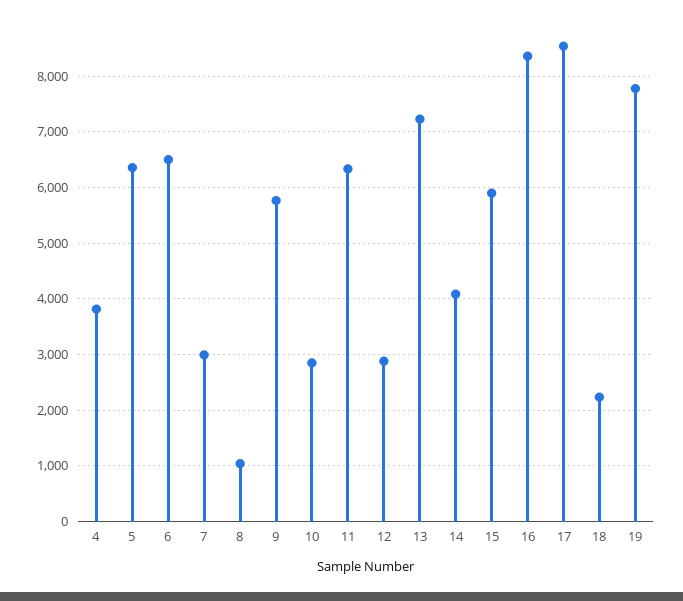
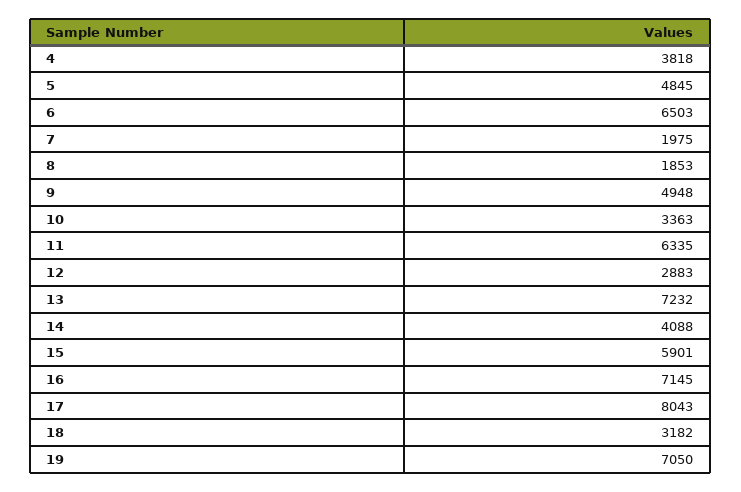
5: 6400 -> 4845
7: 3000 -> 1975
8: 1000 -> 1853
9: 5800 -> 4948
10: 2800 -> 3363
16: 8400 -> 7145
17: 8600 -> 8043
18: 2200 -> 3182
19: 7800 -> 7050

